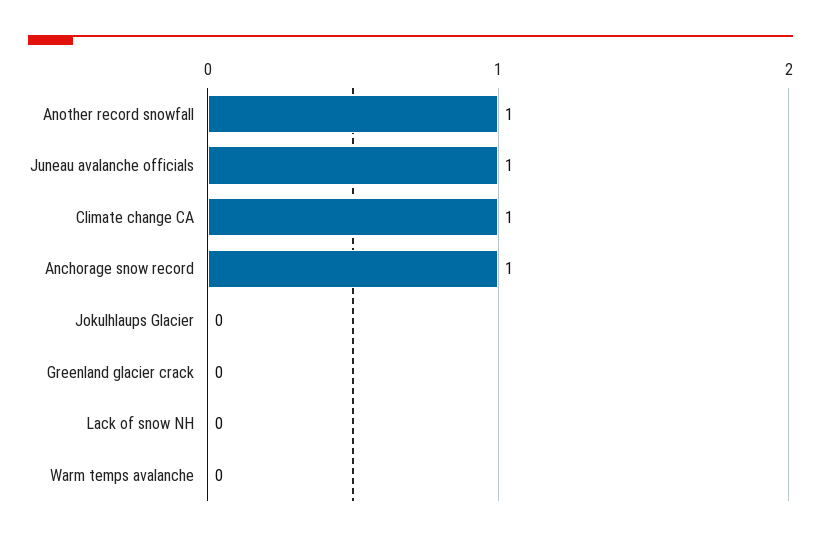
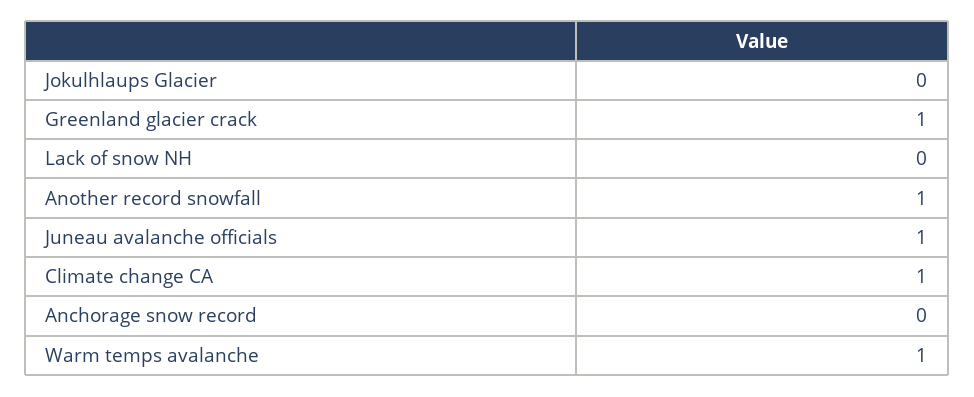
Anchorage snow record: 1 -> 0
Greenland glacier crack: 0 -> 1
Warm temps avalanche: 0 -> 1

